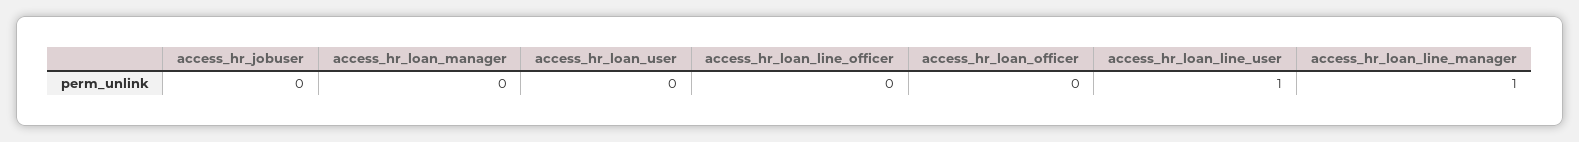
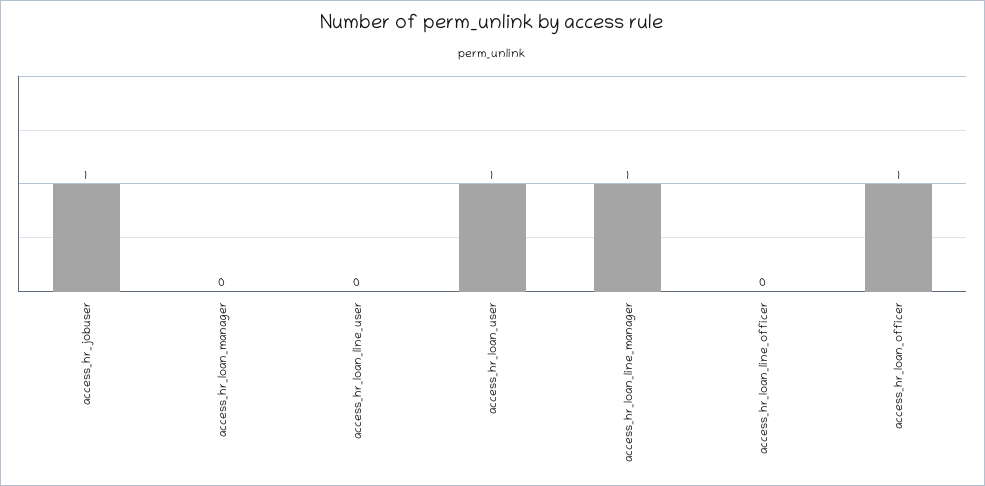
access_hr_jobuser: 0 -> 1
access_hr_loan_user: 0 -> 1
access_hr_loan_officer: 0 -> 1
access_hr_loan_line_user: 1 -> 0

